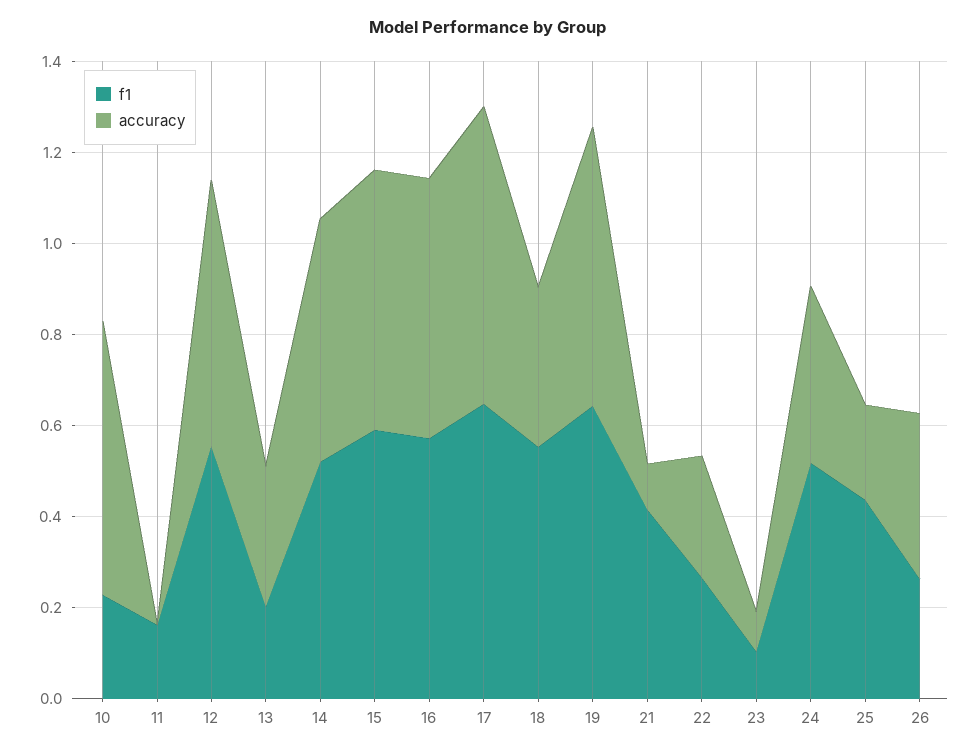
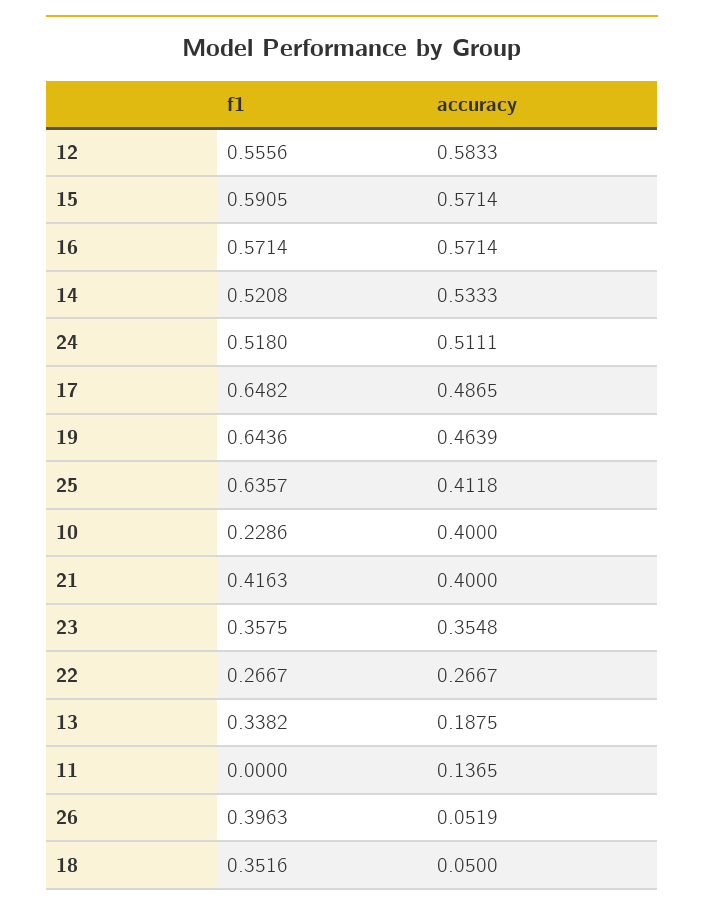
accuracy, 10: 0.6 -> 0.4
f1, 11: 0.15 -> 0
accuracy, 11: 0 -> 0.1365
f1, 13: 0.2 -> 0.3382
accuracy, 13: 0.3 -> 0.1875
accuracy, 17: 0.65 -> 0.4865
f1, 18: 0.55 -> 0.3516
accuracy, 18: 0.35 -> 0.05
accuracy, 19: 0.6 -> 0.4639
accuracy, 21: 0.1 -> 0.4
f1, 23: 0.1 -> 0.3575
accuracy, 23: 0.1 -> 0.3548
accuracy, 24: 0.4 -> 0.5111
f1, 25: 0.45 -> 0.6357
accuracy, 25: 0.2 -> 0.4118
f1, 26: 0.25 -> 0.3963
accuracy, 26: 0.35 -> 0.0519

